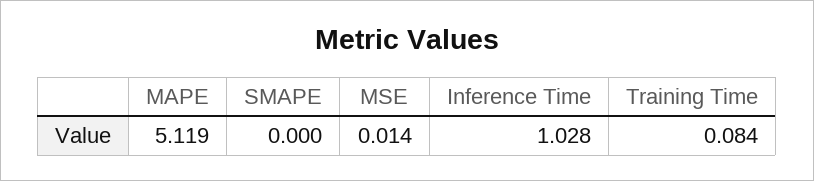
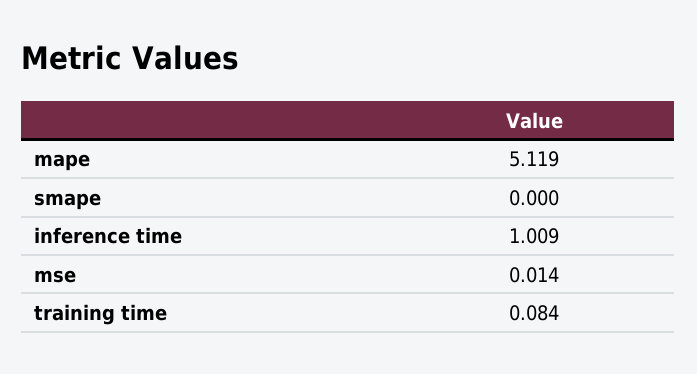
Inference Time: 1.028 -> 1.009

